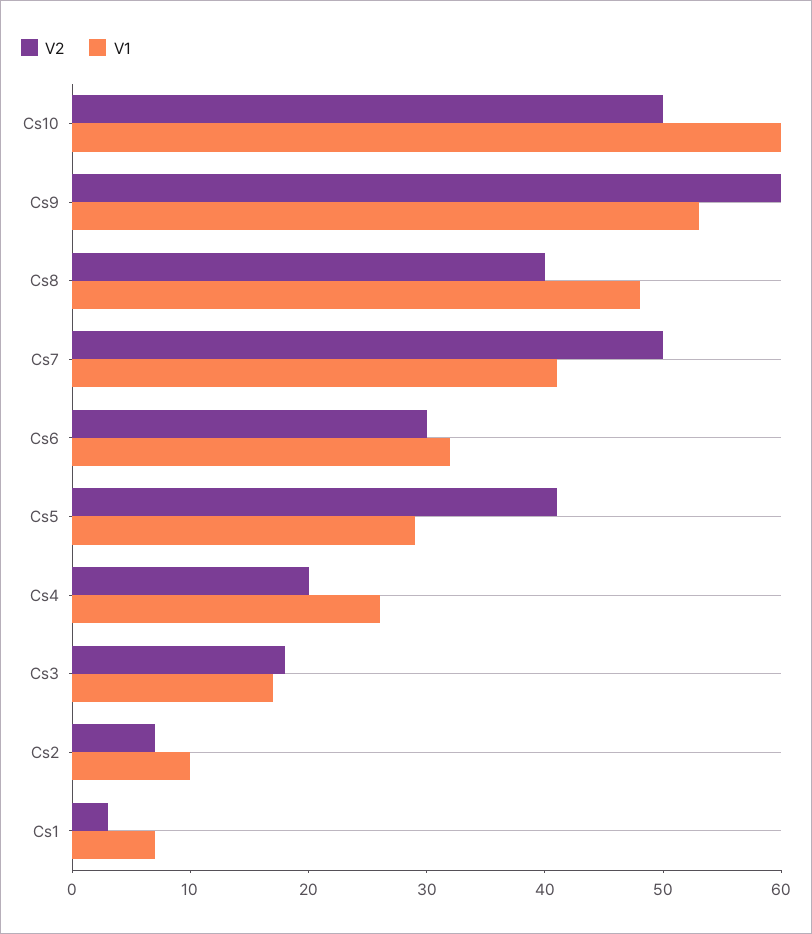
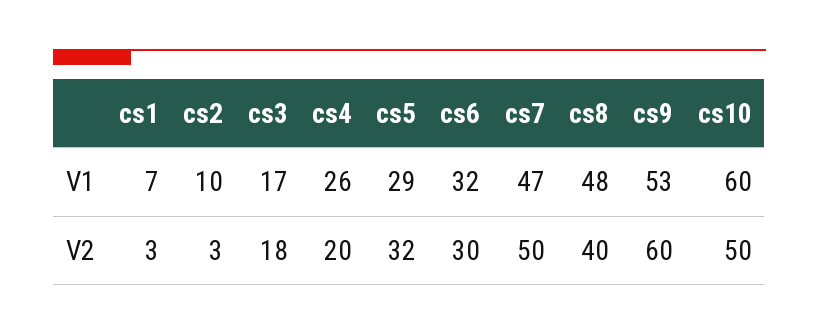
V1, Cs7: 41 -> 47
V2, Cs5: 41 -> 32
V2, Cs2: 7 -> 3

